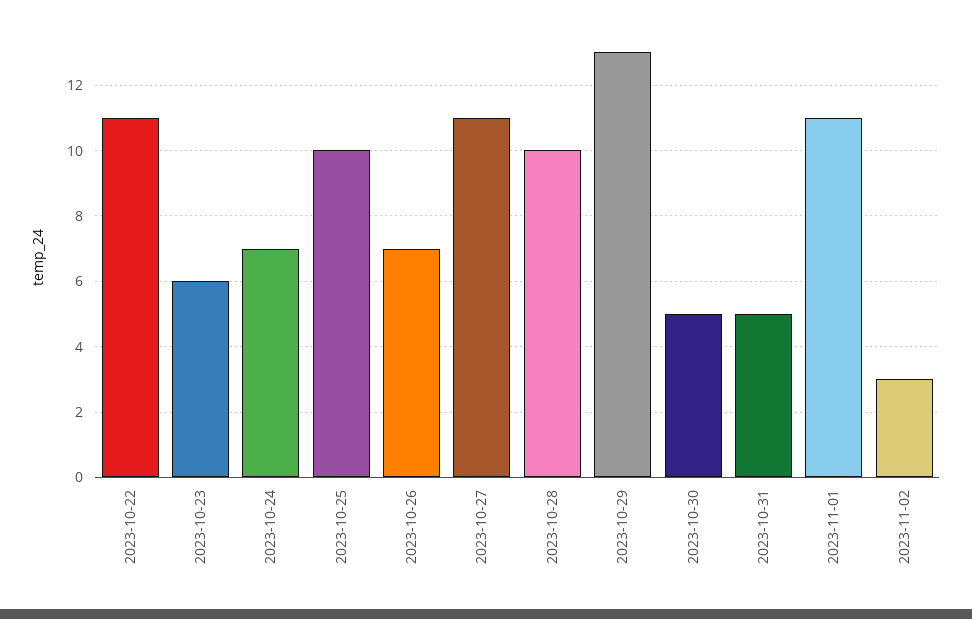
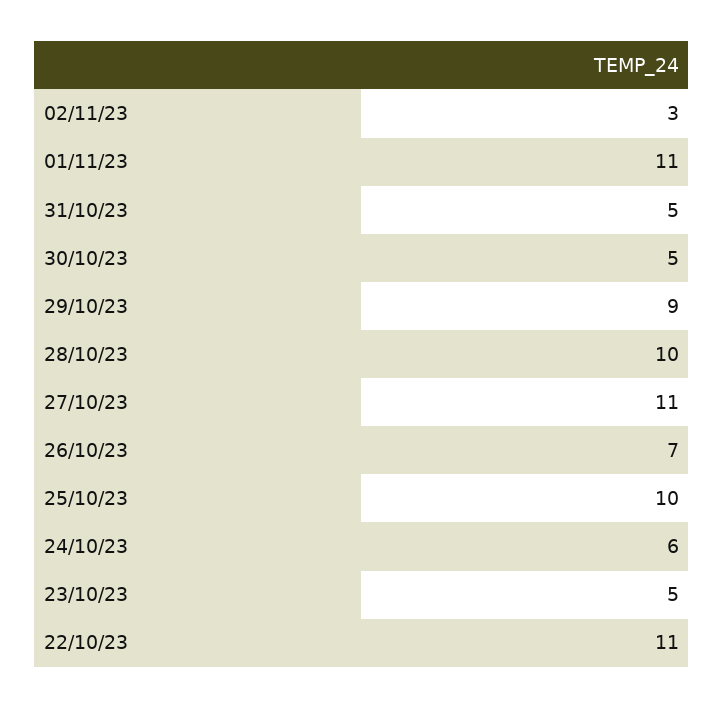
2023-10-23: 6 -> 5
2023-10-24: 7 -> 6
2023-10-29: 13 -> 9

